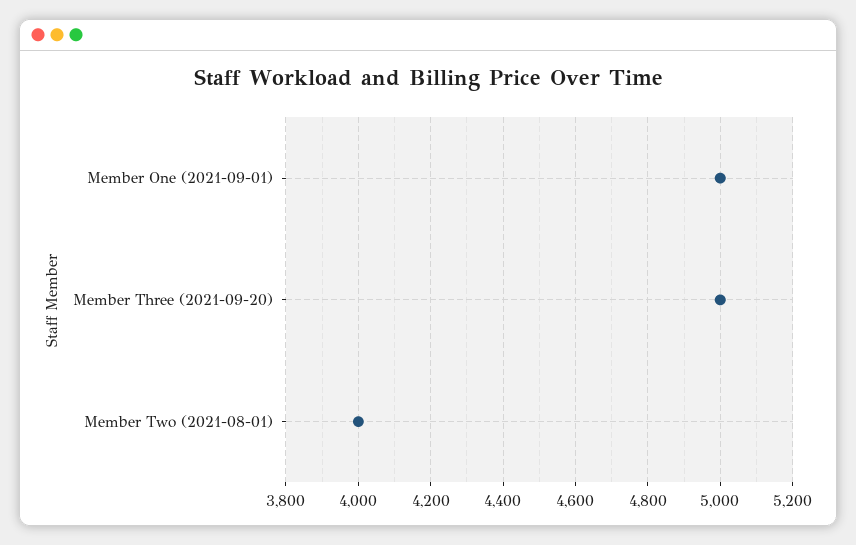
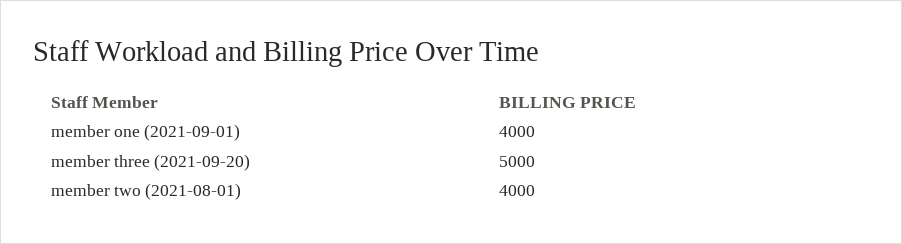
Member One (2021-09-01): 5000 -> 4000

